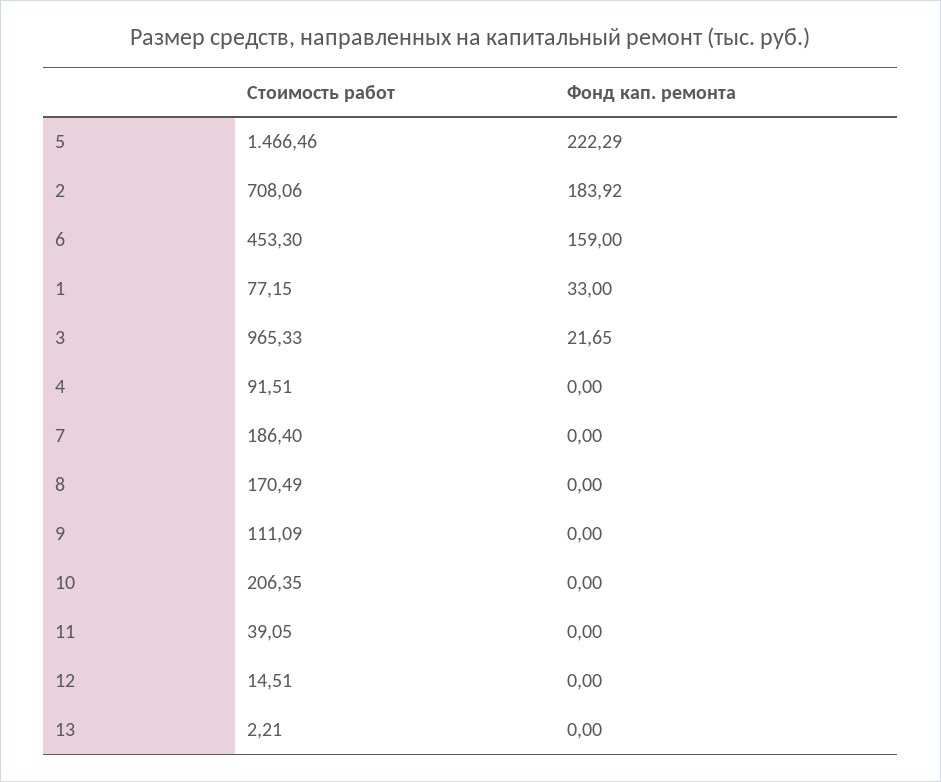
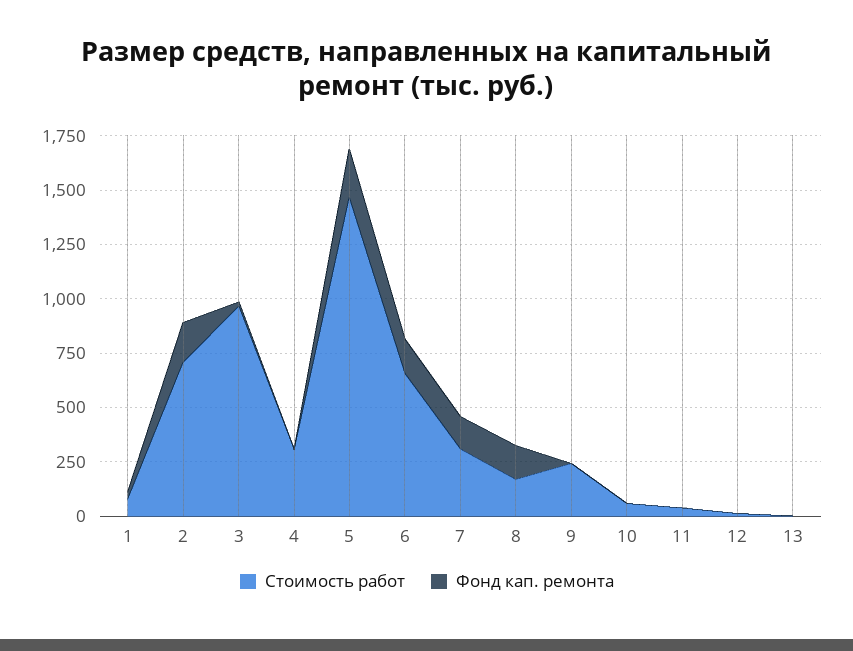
Стоимость работ, 6: 453.3 -> 650
Стоимость работ, 4: 91.51 -> 300
Стоимость работ, 7: 186.4 -> 300
Фонд кап. ремонта, 7: 0 -> 150
Фонд кап. ремонта, 8: 0 -> 150
Стоимость работ, 9: 111.09 -> 250
Стоимость работ, 10: 206.35 -> 50

